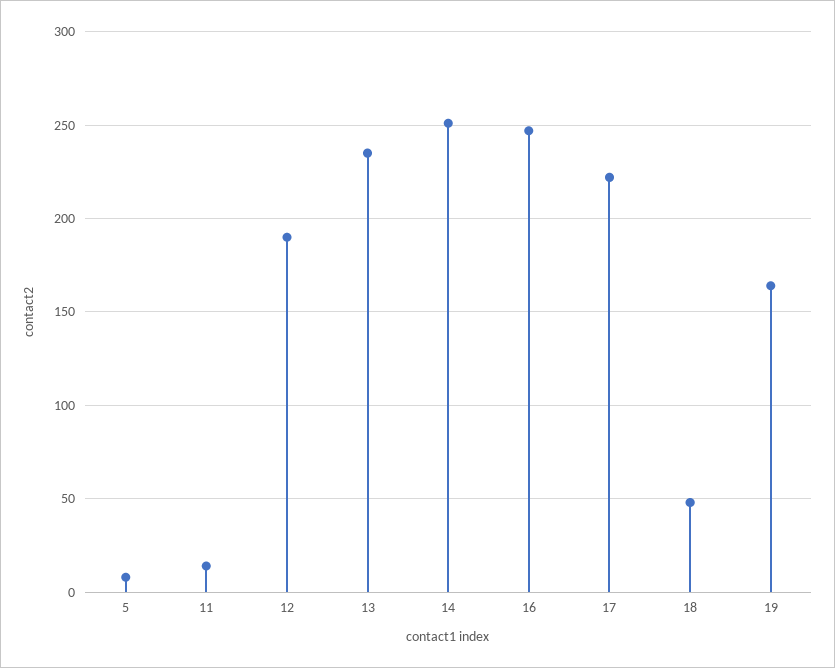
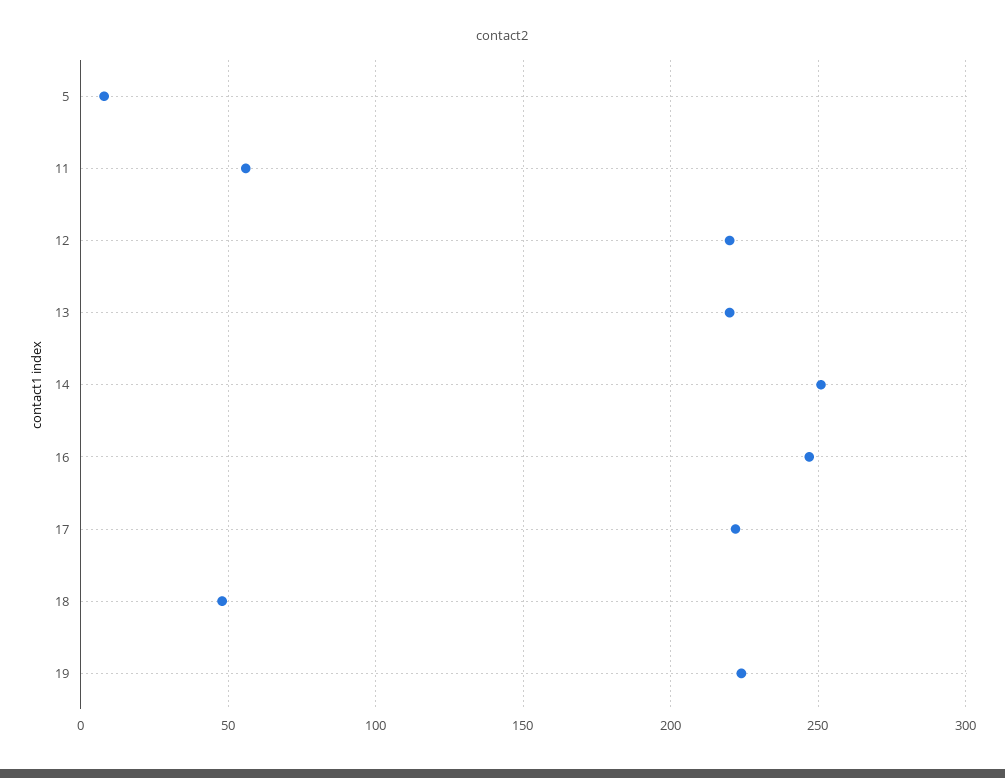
11: 15 -> 55
12: 190 -> 220
13: 235 -> 220
19: 165 -> 225

